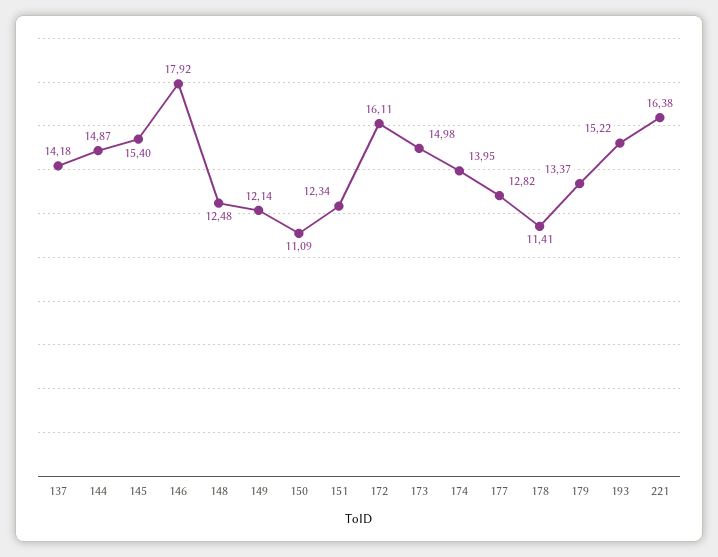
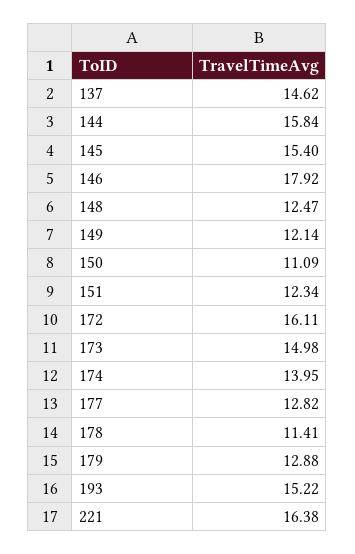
137: 14.18 -> 14.62
144: 14.87 -> 15.84
148: 12.48 -> 12.47
179: 13.37 -> 12.88

